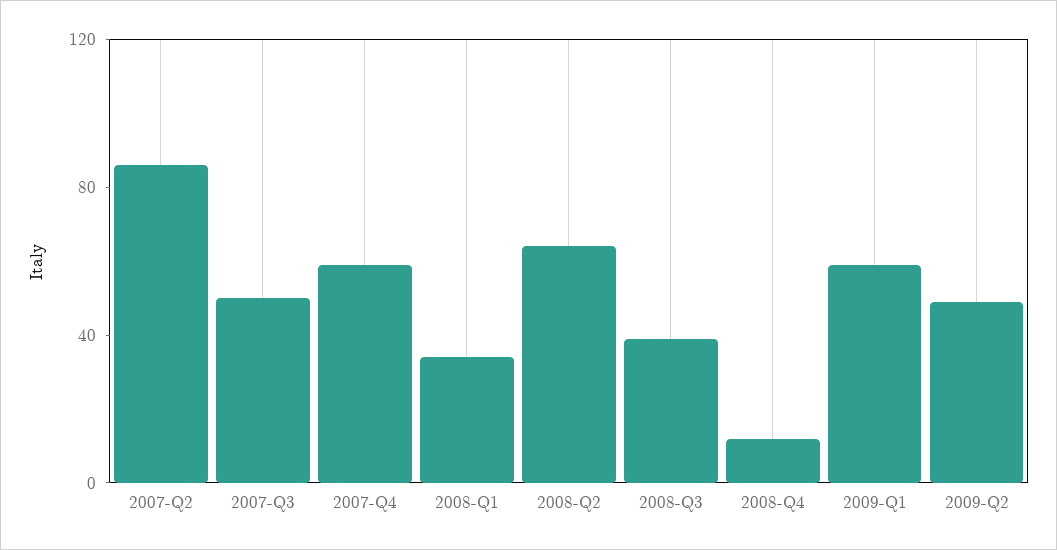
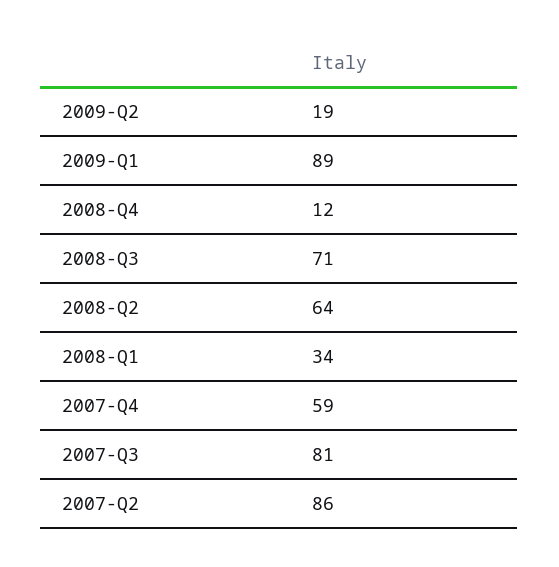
2007-Q3: 50 -> 81
2008-Q3: 40 -> 71
2009-Q1: 60 -> 89
2009-Q2: 50 -> 19

